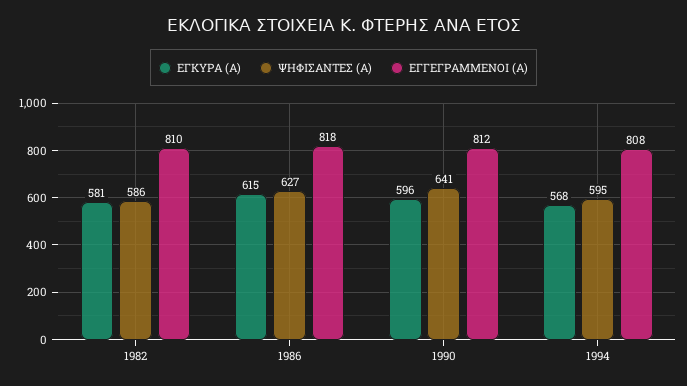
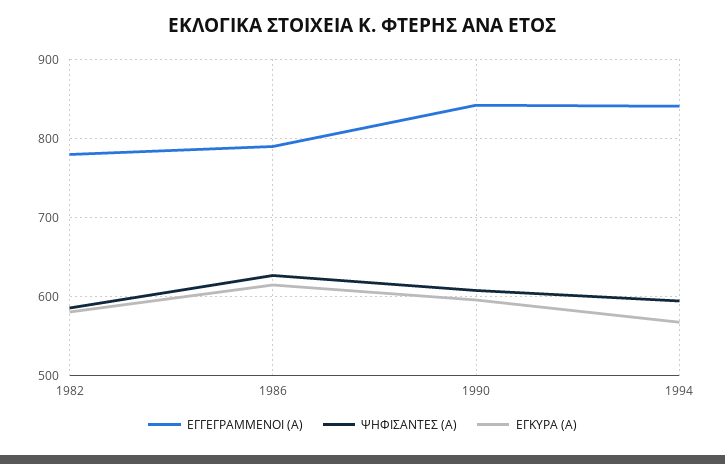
ΕΓΓΕΓΡΑΜΜΕΝΟΙ (Α), 1982: 810 -> 780
ΕΓΓΕΓΡΑΜΜΕΝΟΙ (Α), 1986: 818 -> 790
ΨΗΦΙΣΑΝΤΕΣ (Α), 1990: 641 -> 610
ΕΓΓΕΓΡΑΜΜΕΝΟΙ (Α), 1990: 812 -> 840
ΕΓΓΕΓΡΑΜΜΕΝΟΙ (Α), 1994: 808 -> 840

